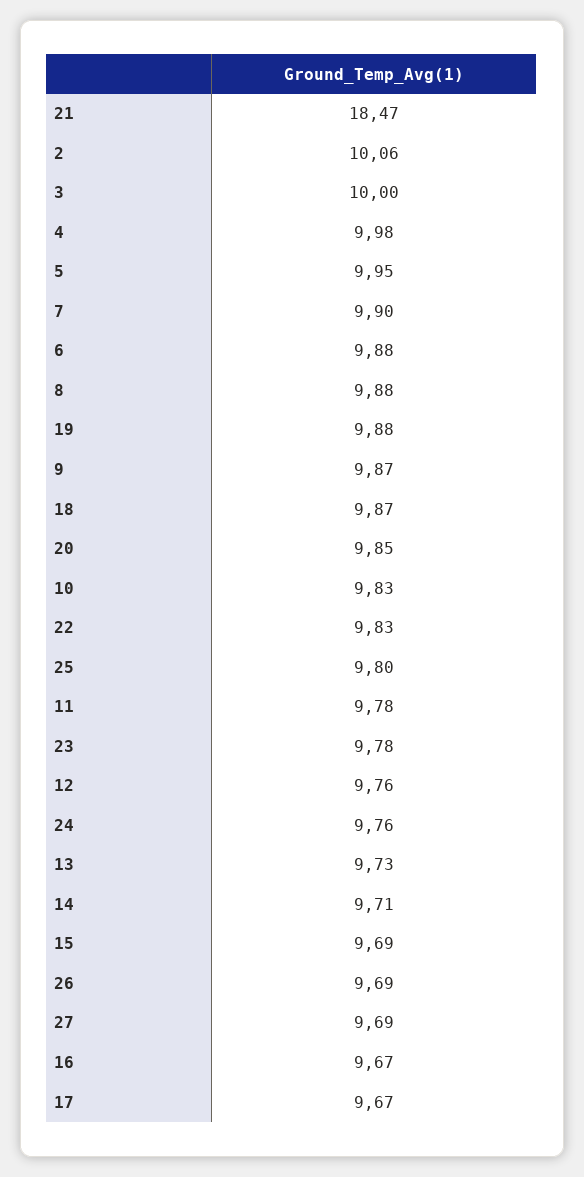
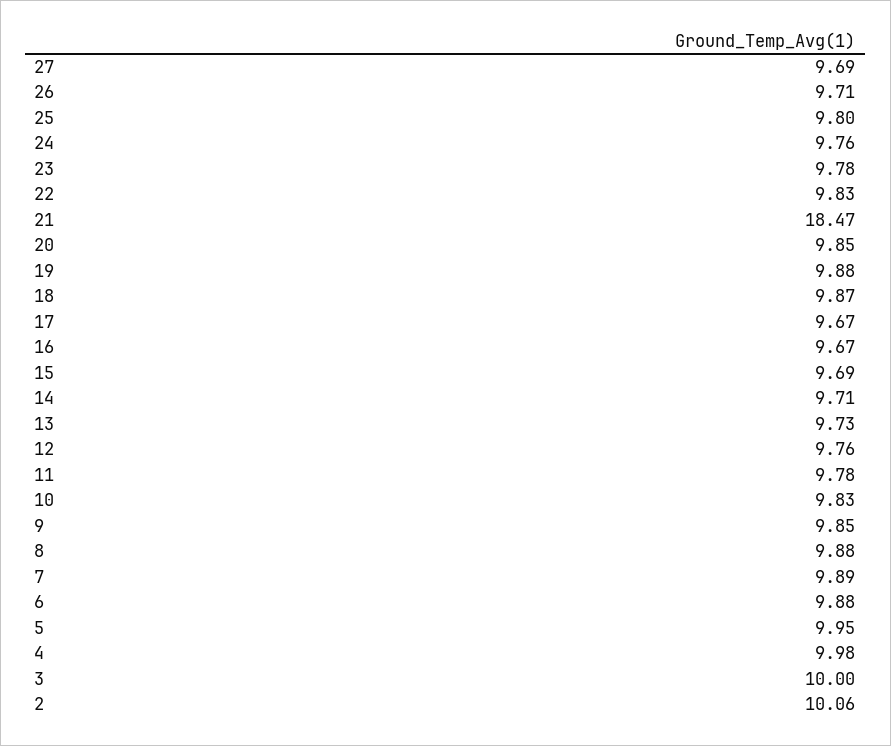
7: 9.9 -> 9.89
9: 9.87 -> 9.85
26: 9.69 -> 9.71

